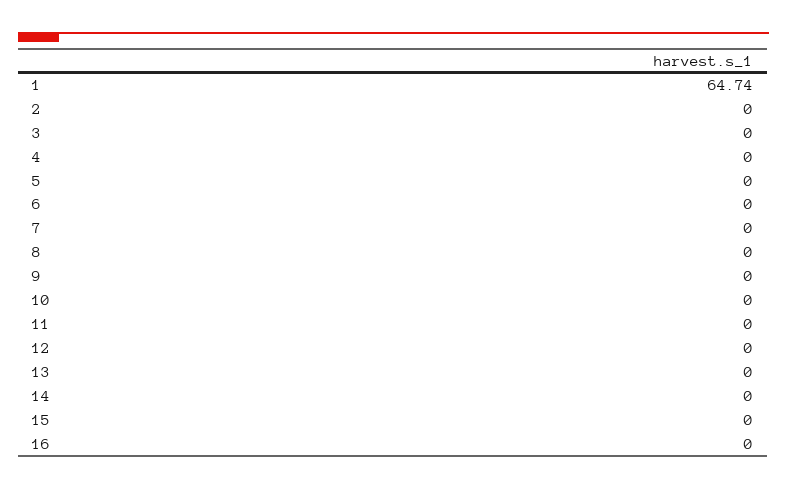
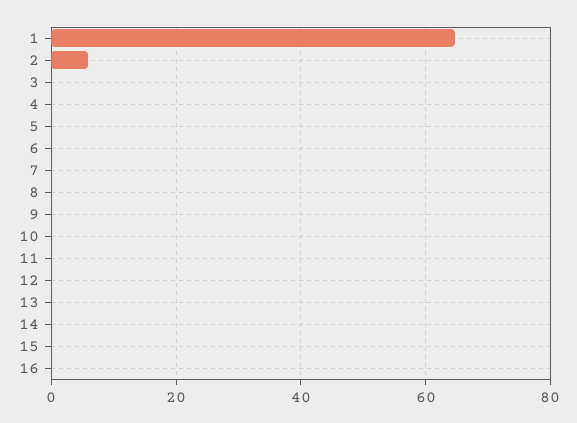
2: 0 -> 6

